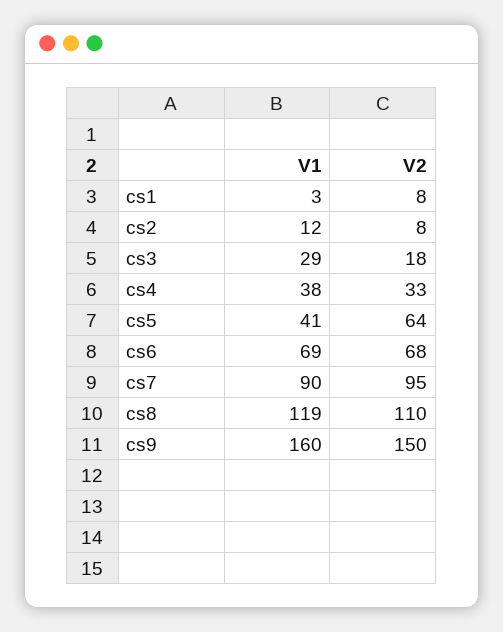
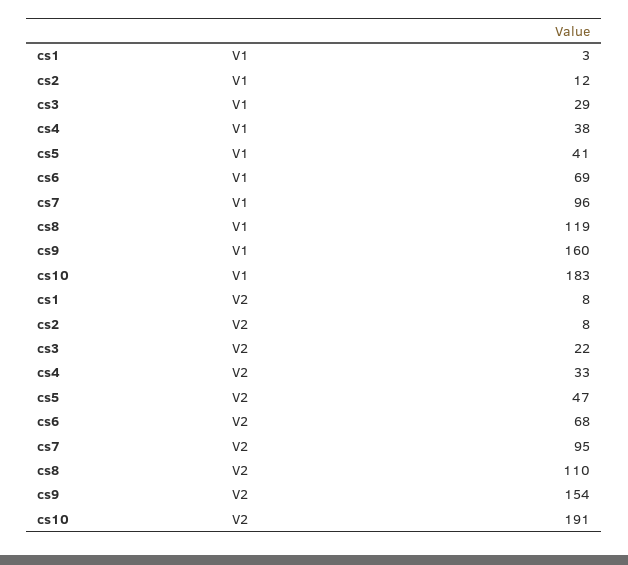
V2, cs3: 18 -> 22
V2, cs5: 64 -> 47
V1, cs7: 90 -> 96
V2, cs9: 150 -> 154
V1, cs10: none -> 183
V2, cs10: none -> 191

